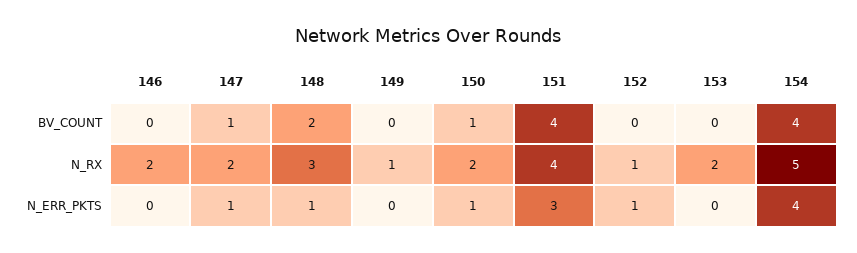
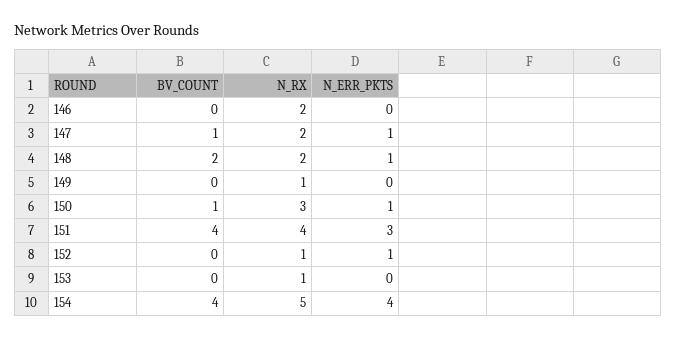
148, N_RX: 3 -> 2
150, N_RX: 2 -> 3
153, N_RX: 2 -> 1

